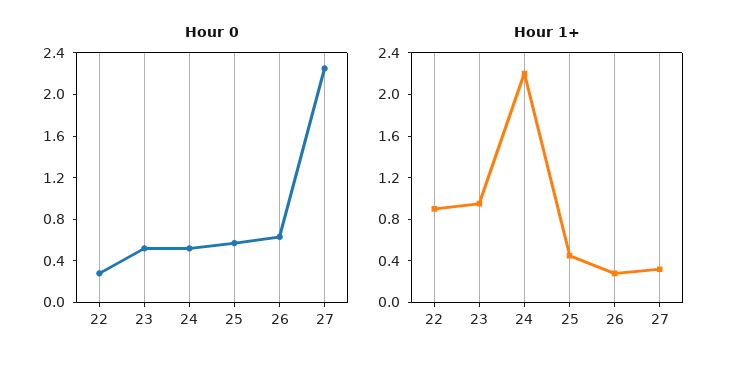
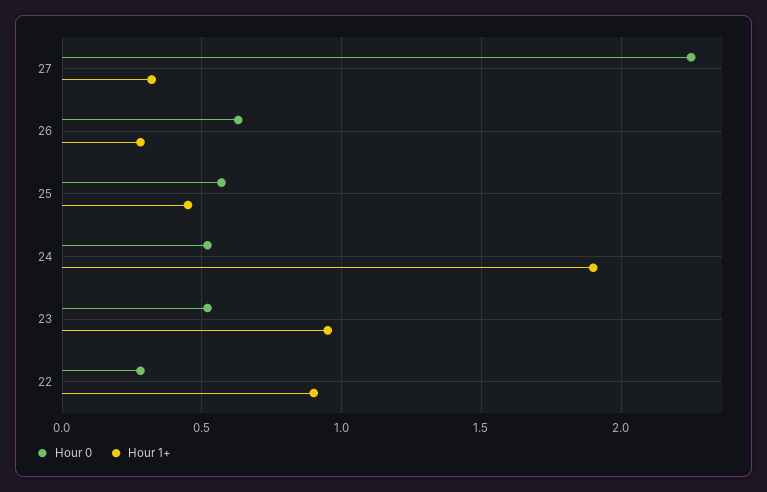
Hour 1+, 24: 2.2 -> 1.9

